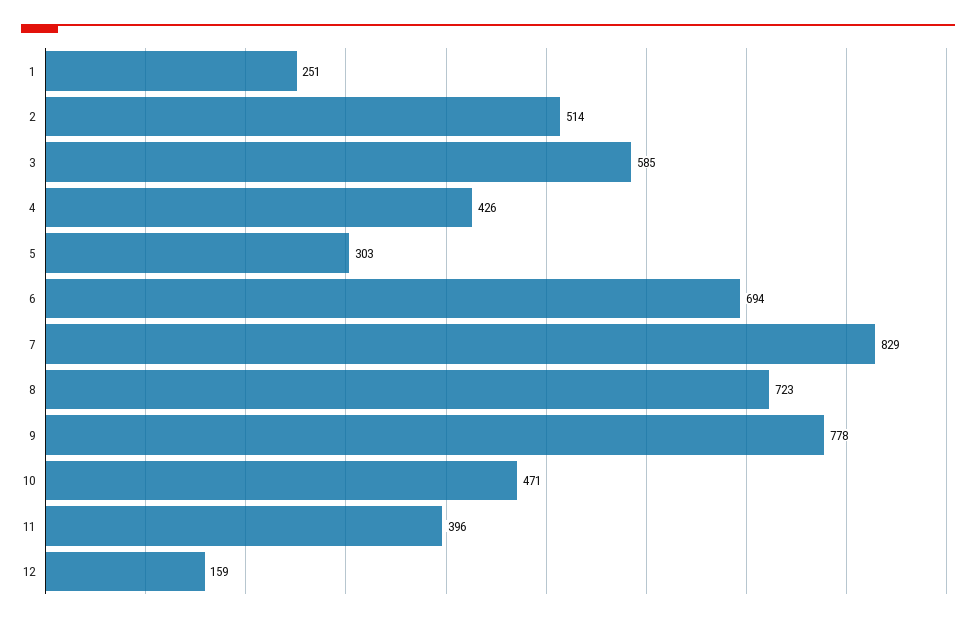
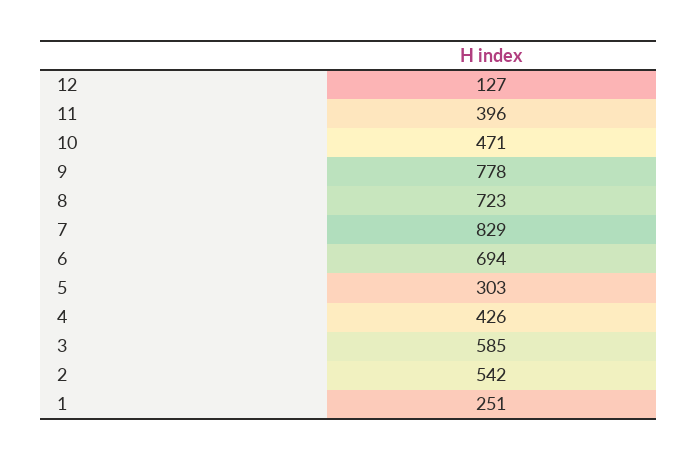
2: 514 -> 542
12: 159 -> 127

